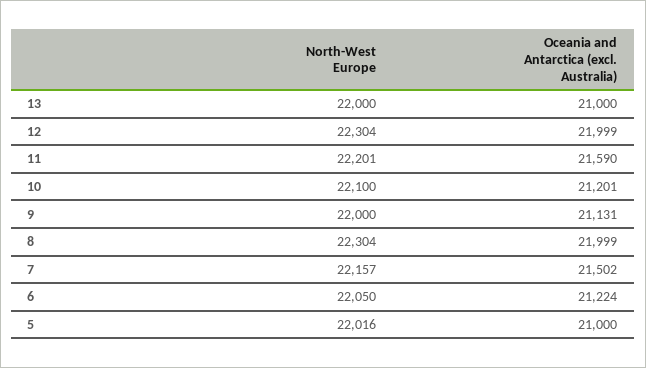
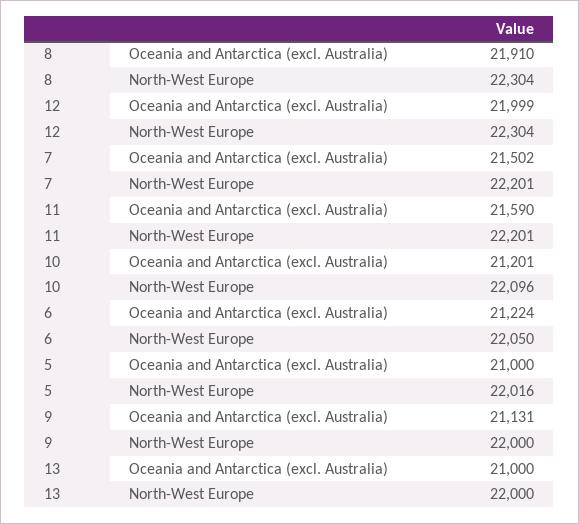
North-West Europe, 10: 22100 -> 22096
Oceania and Antarctica (excl. Australia), 8: 21999 -> 21910
North-West Europe, 7: 22157 -> 22201

